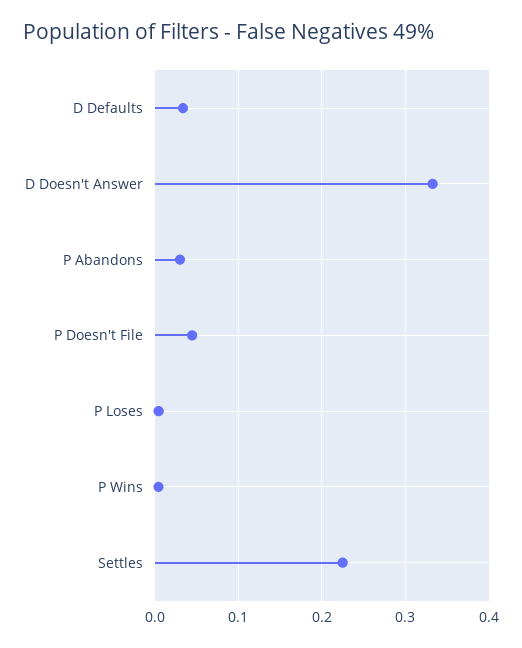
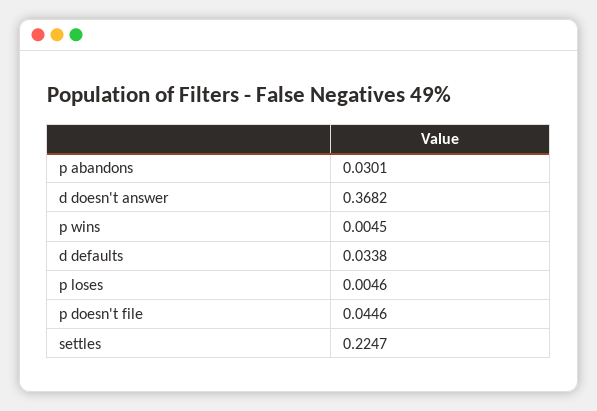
D Doesn't Answer: 0.33 -> 0.3682

